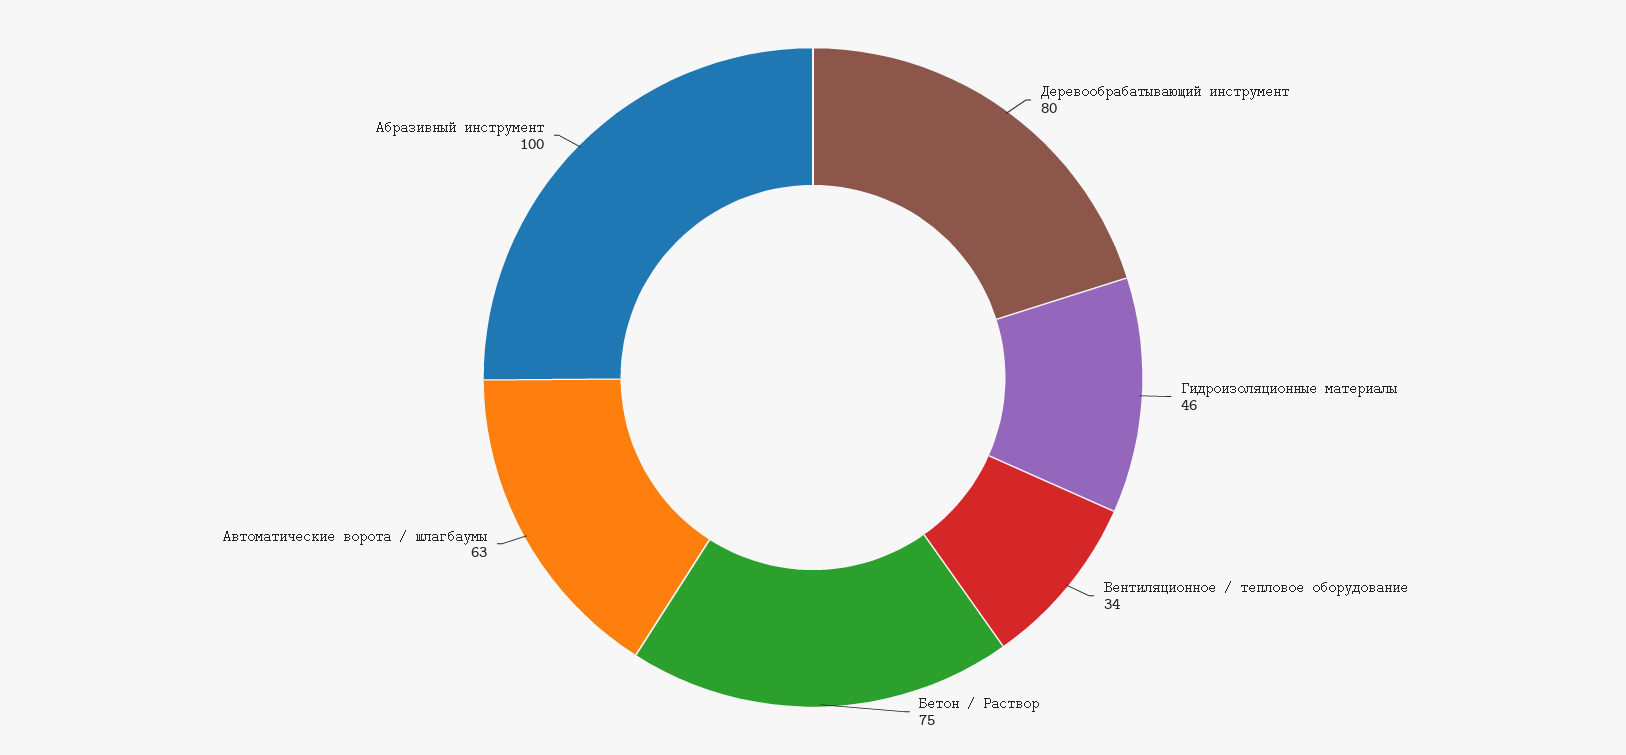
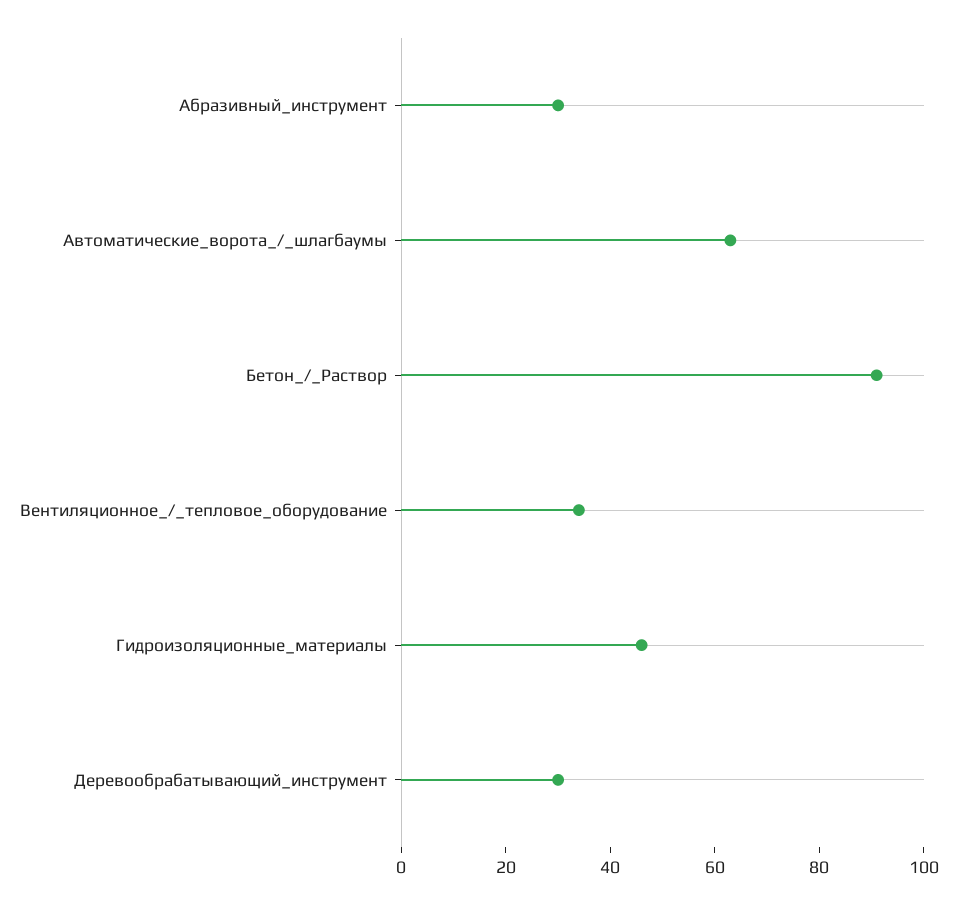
Деревообрабатывающий инструмент: 80 -> 30
Бетон / Раствор: 75 -> 90
Абразивный инструмент: 100 -> 30

